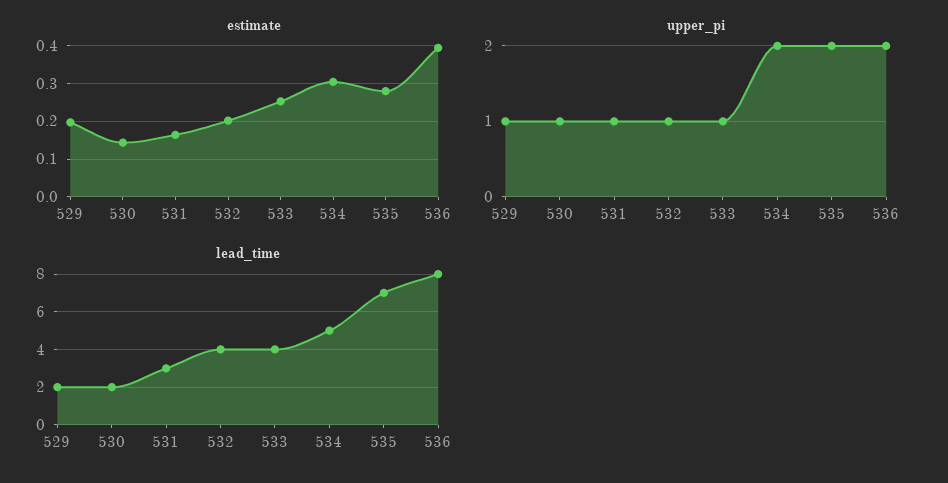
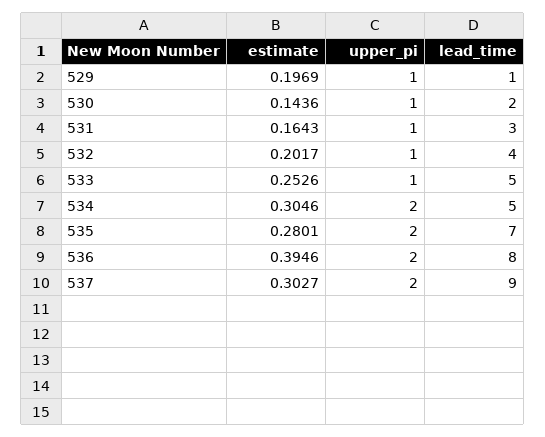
lead_time, 529: 2 -> 1
lead_time, 533: 4 -> 5
estimate, 537: none -> 0.3027
upper_pi, 537: none -> 2
lead_time, 537: none -> 9

